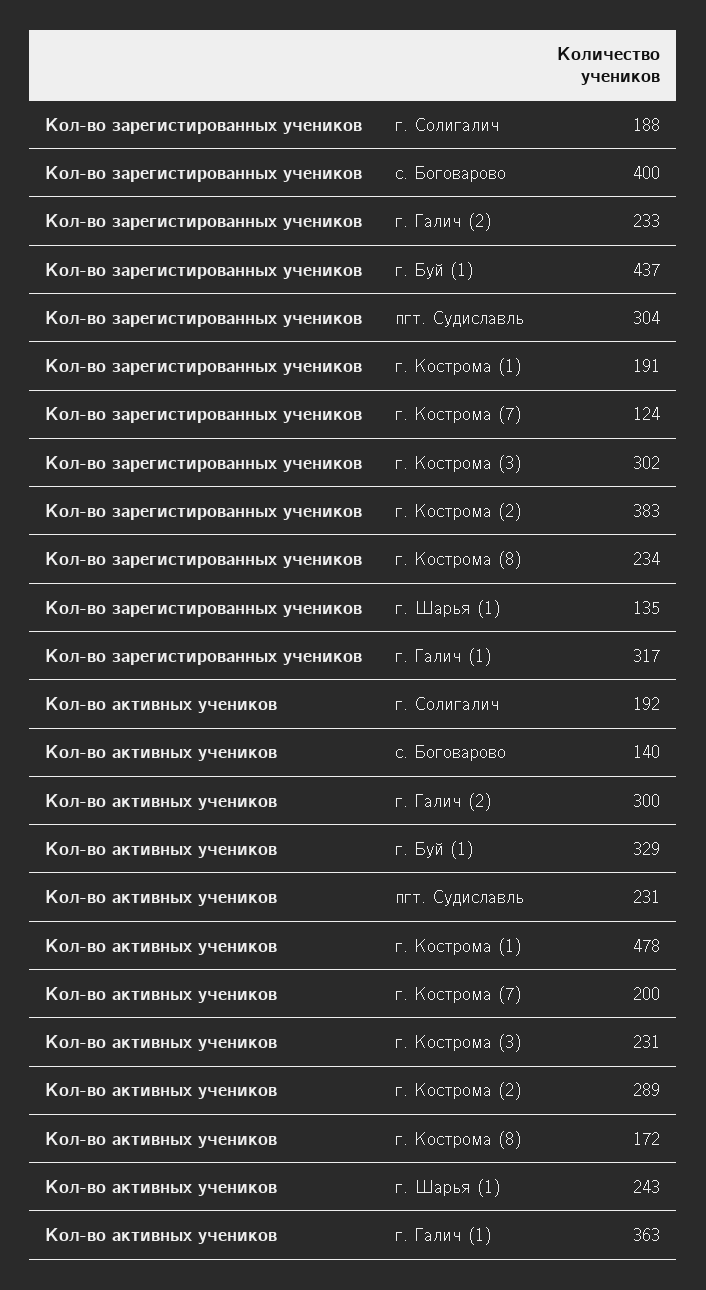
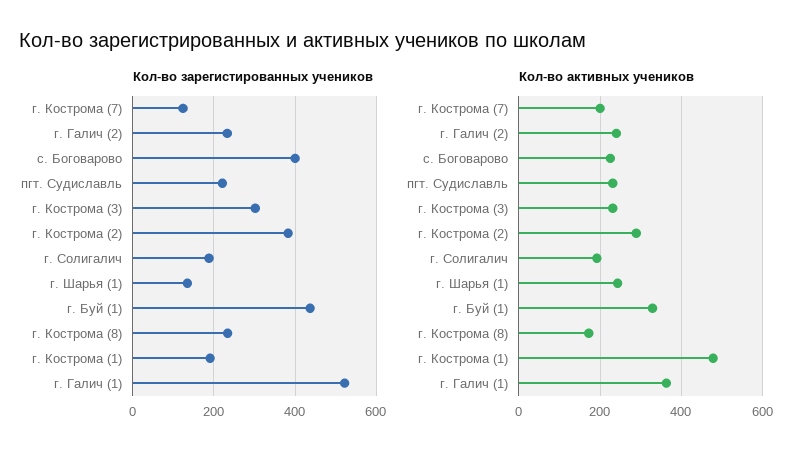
Кол-во зарегистированных учеников, пгт. Судиславль: 304 -> 220
Кол-во зарегистированных учеников, г. Галич (1): 317 -> 520
Кол-во активных учеников, с. Боговарово: 140 -> 220
Кол-во активных учеников, г. Галич (2): 300 -> 240

